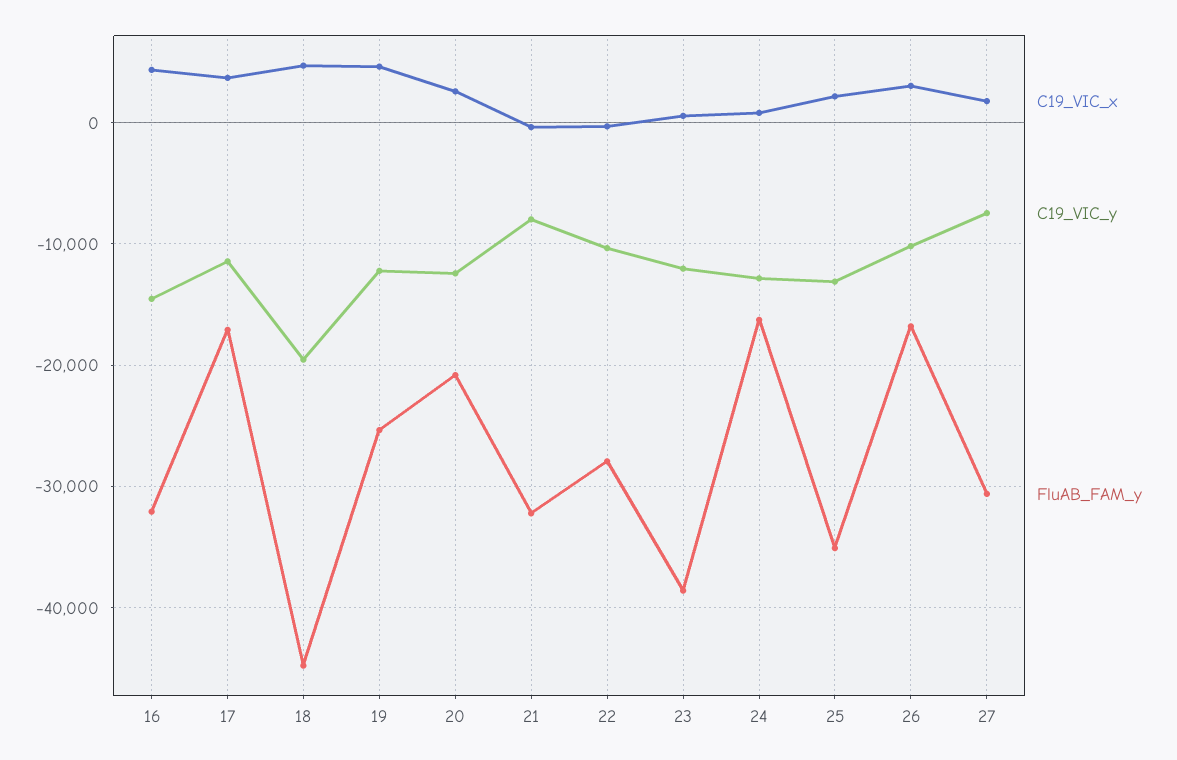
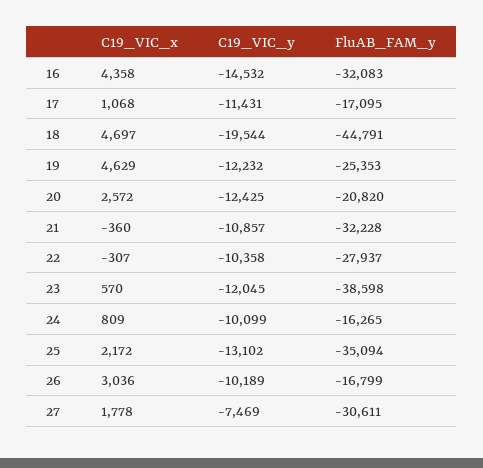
C19_VIC_x, 17: 4000 -> 1068
C19_VIC_y, 21: -8000 -> -10857
C19_VIC_y, 24: -13000 -> -10099

